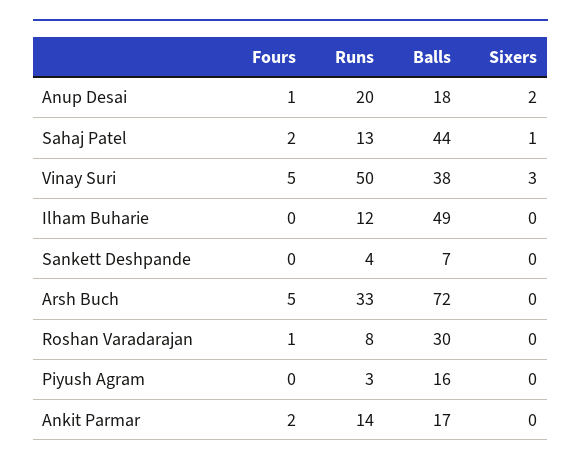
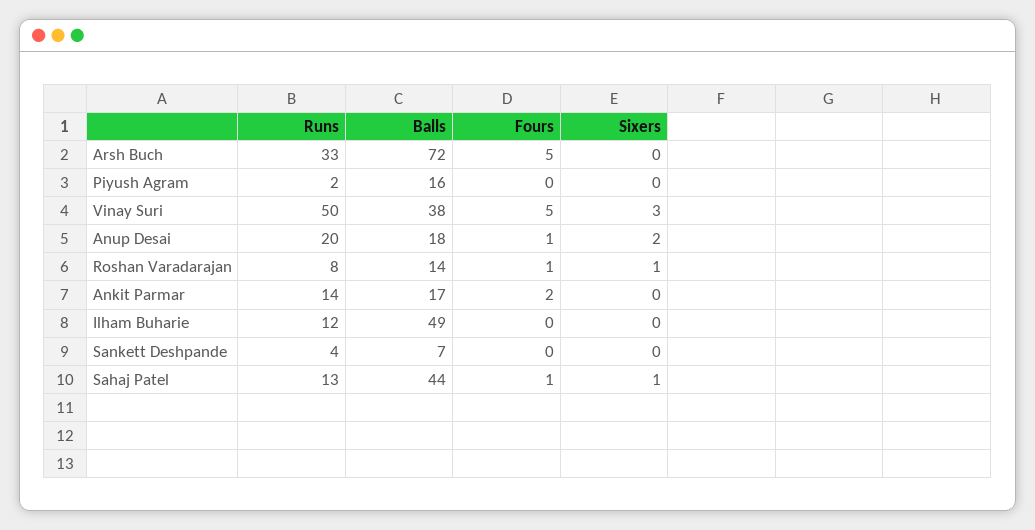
Fours, Sahaj Patel: 2 -> 1
Balls, Roshan Varadarajan: 30 -> 14
Sixers, Roshan Varadarajan: 0 -> 1
Runs, Piyush Agram: 3 -> 2

